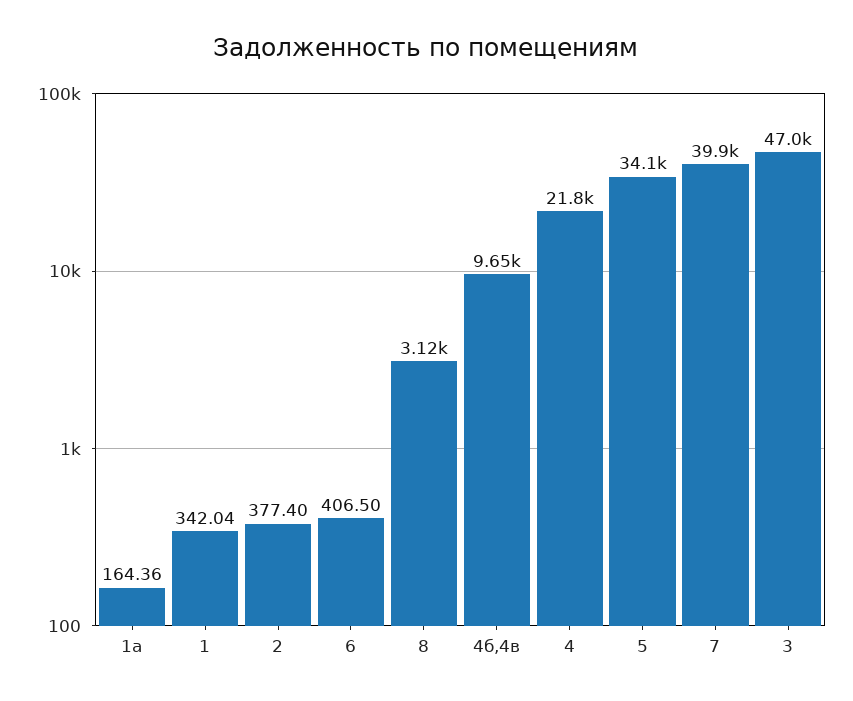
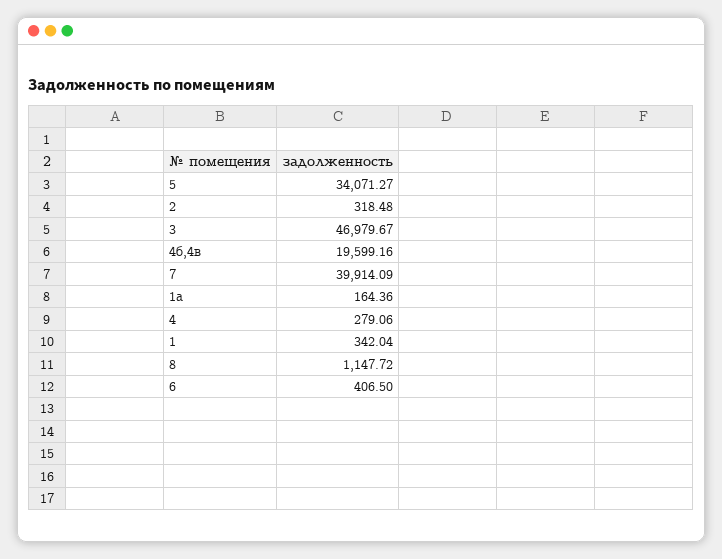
2: 377.4 -> 318.48
8: 3120 -> 1147.72
4б,4в: 9650 -> 19599.16
4: 21800 -> 279.06

